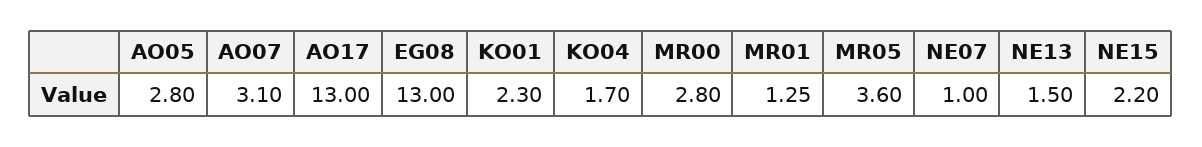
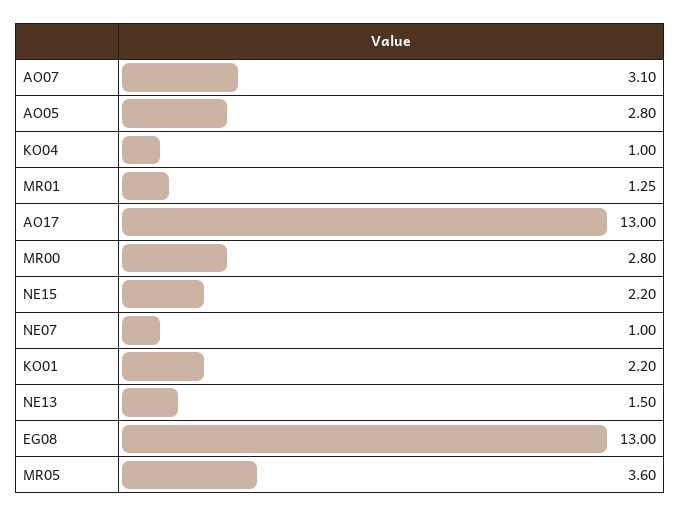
KO01: 2.3 -> 2.2
KO04: 1.7 -> 1

